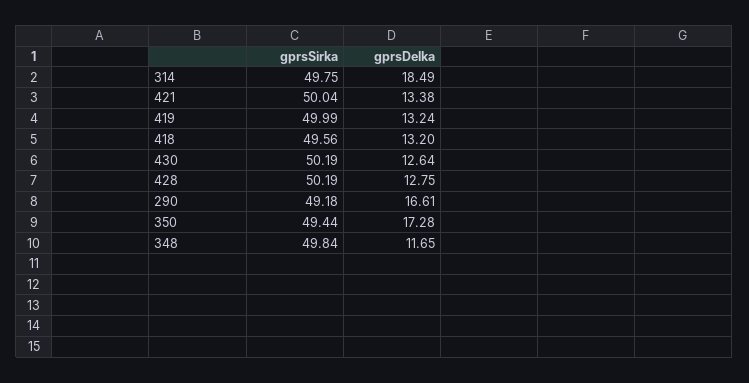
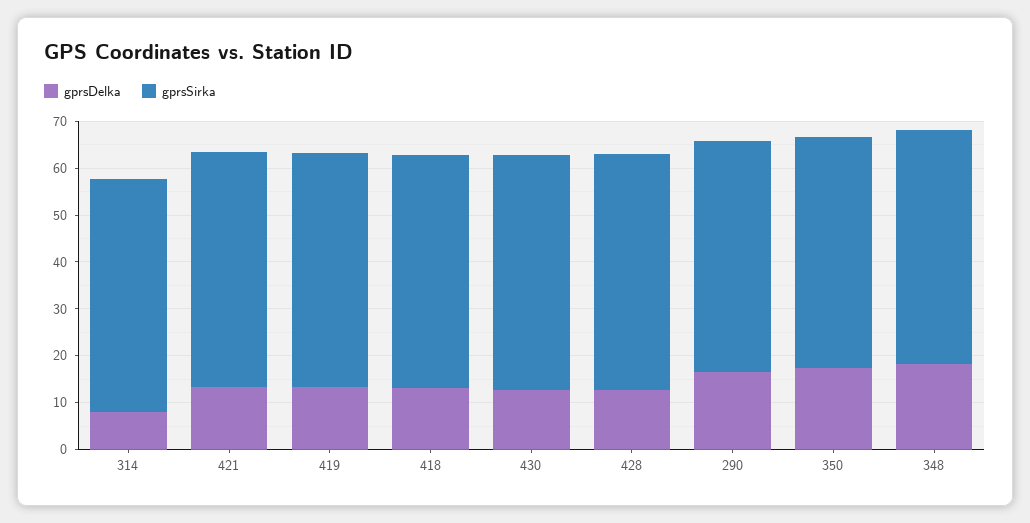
gprsDelka, 314: 18.49 -> 8
gprsDelka, 348: 11.65 -> 18

